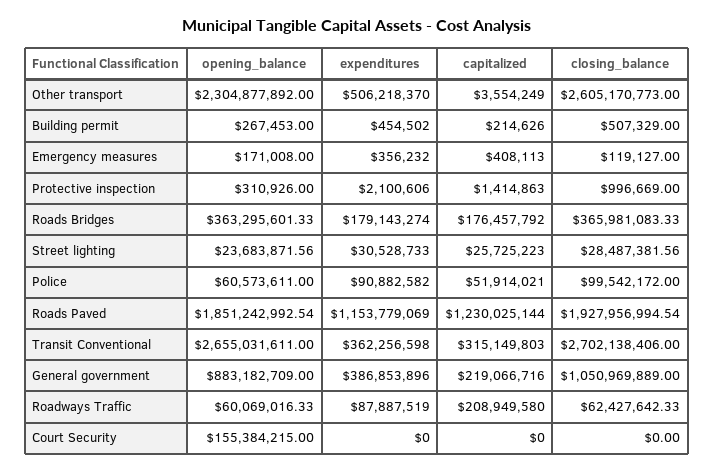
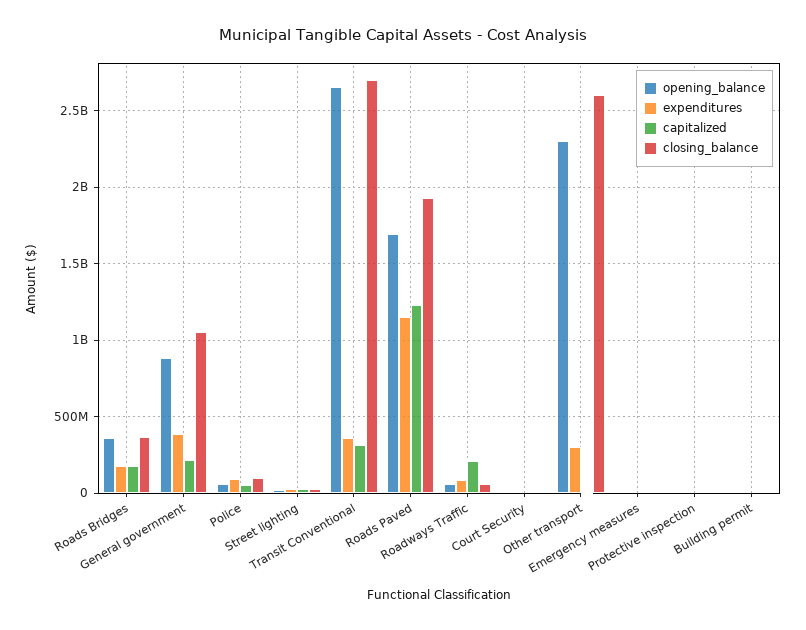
expenditures, Other transport: 506218370 -> 300000000
opening_balance, Roads Paved: 1851242992.54 -> 1700000000
opening_balance, Court Security: 155384215 -> 0

